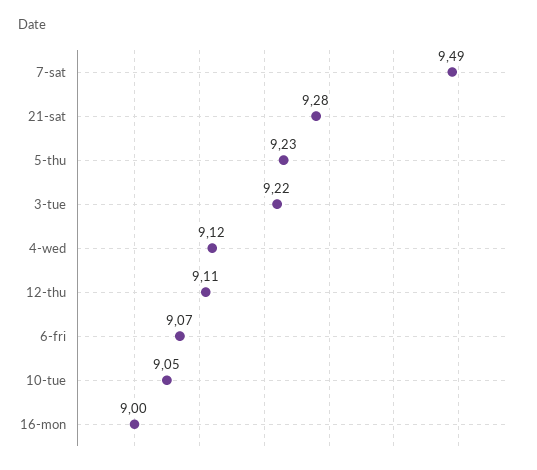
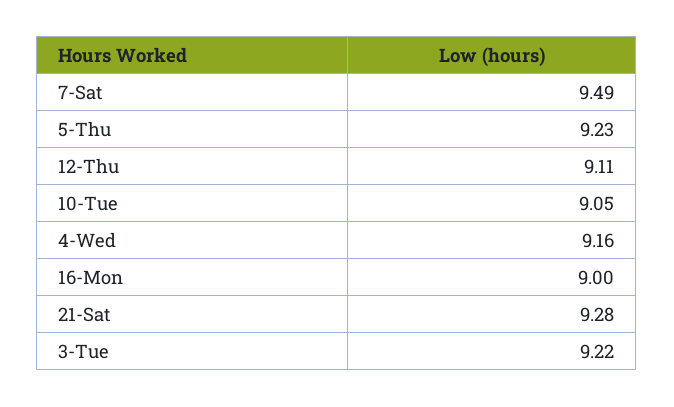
4-wed: 9.12 -> 9.16
6-fri: 9.07 -> none

